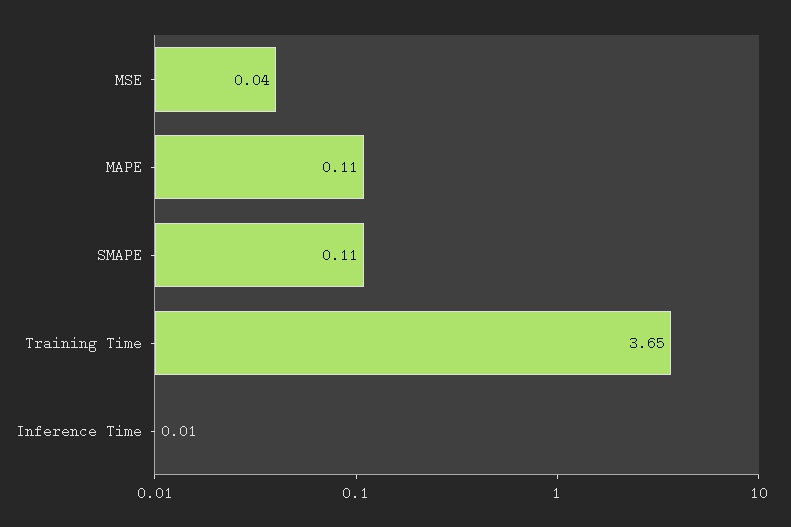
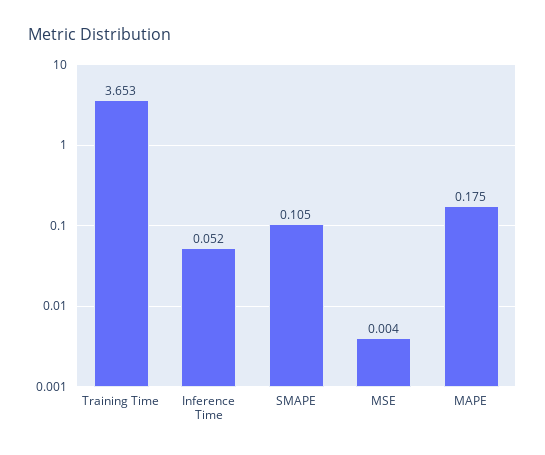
MSE: 0.04 -> 0.004
MAPE: 0.11 -> 0.175
Inference Time: 0.01 -> 0.052

